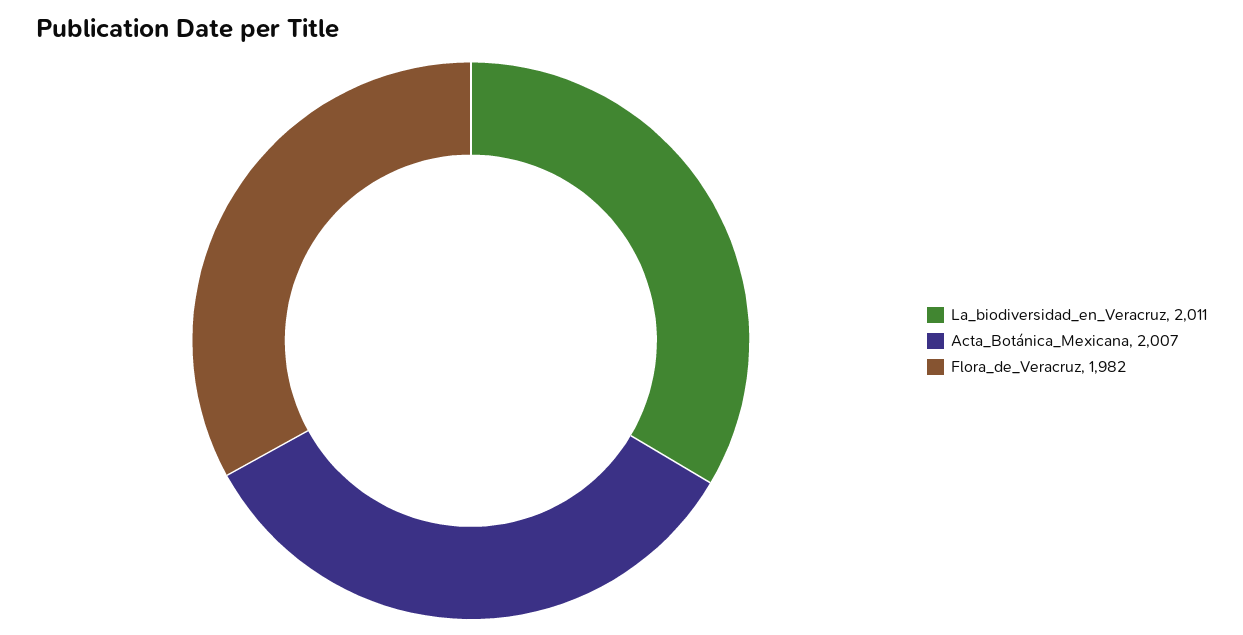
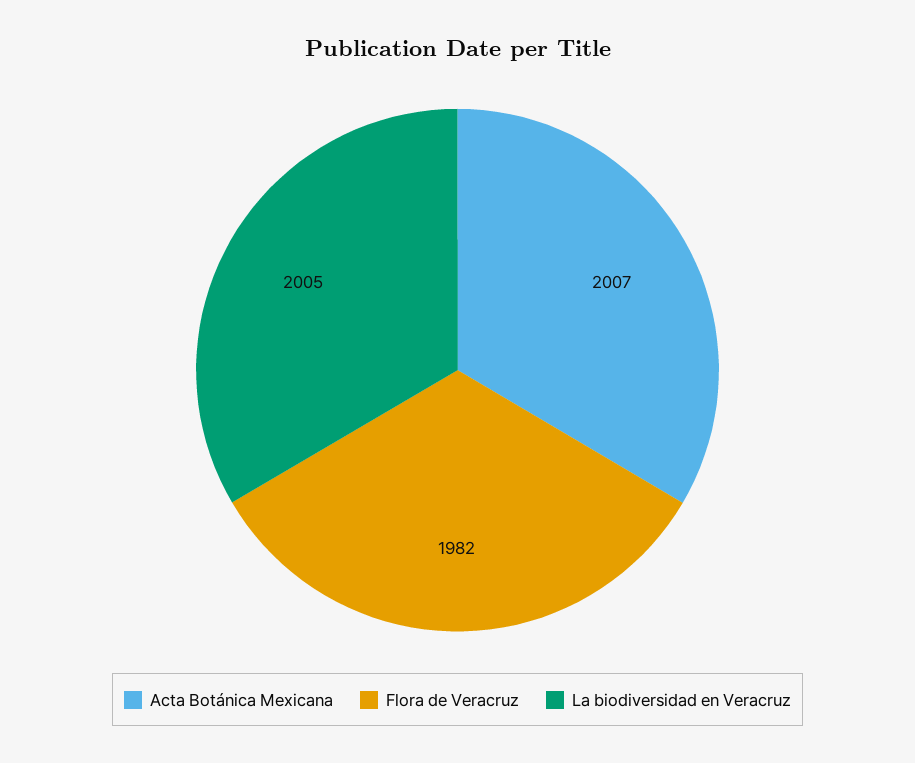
La_biodiversidad_en_Veracruz: 2011 -> 2005

